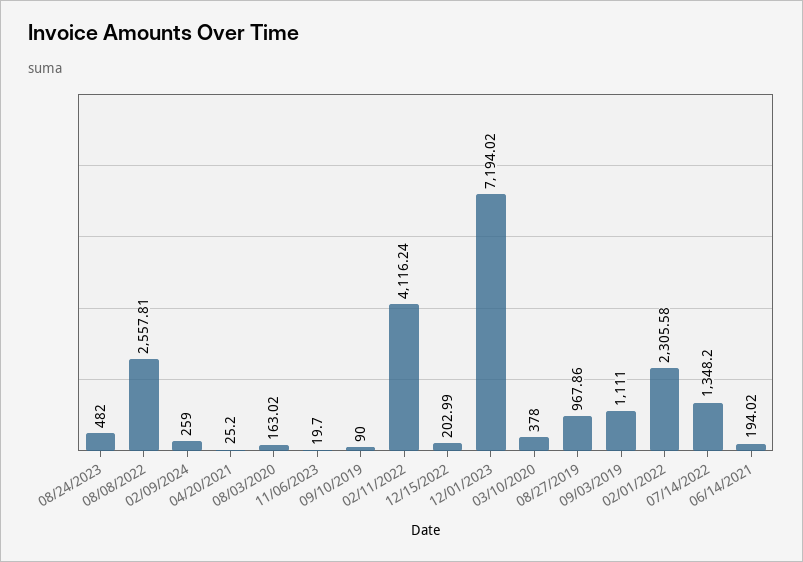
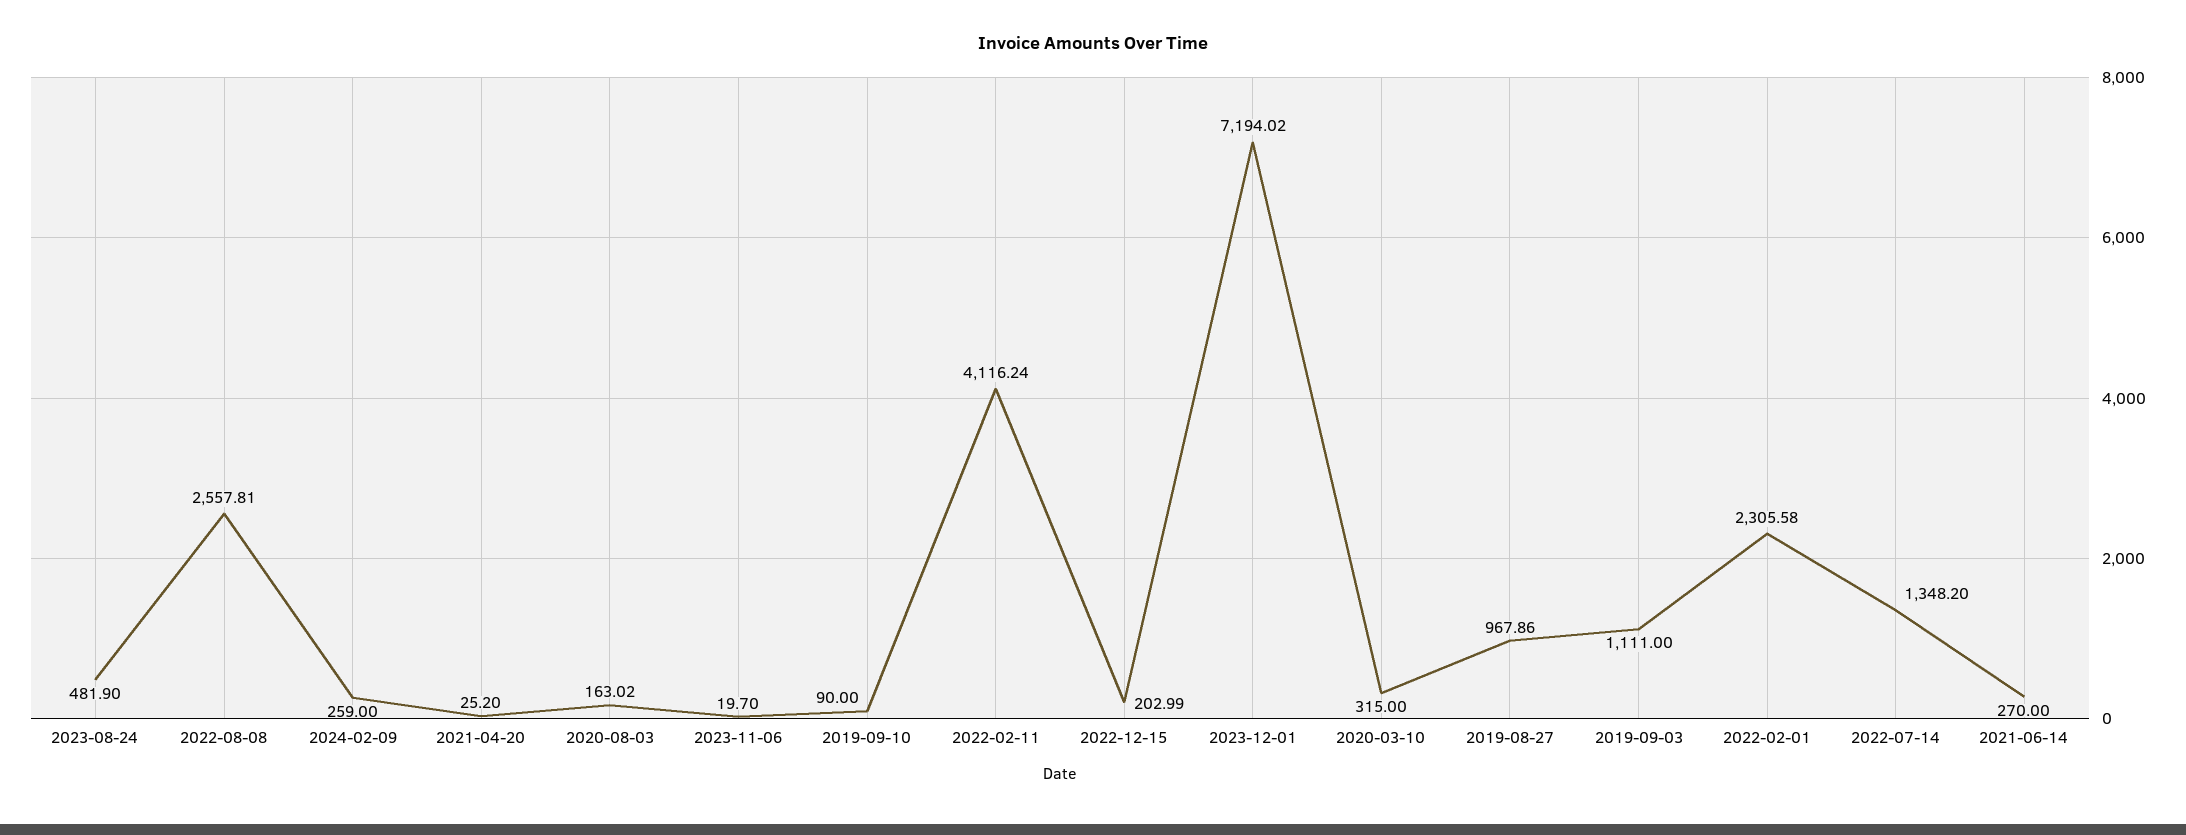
08/24/2023: 482 -> 481.9
03/10/2020: 378 -> 315
06/14/2021: 194.02 -> 270

